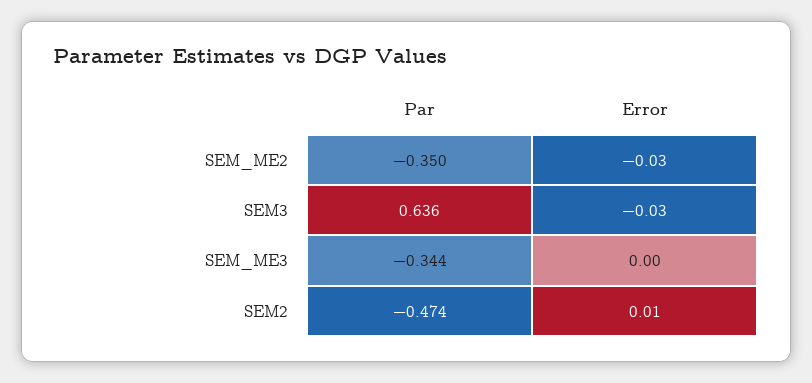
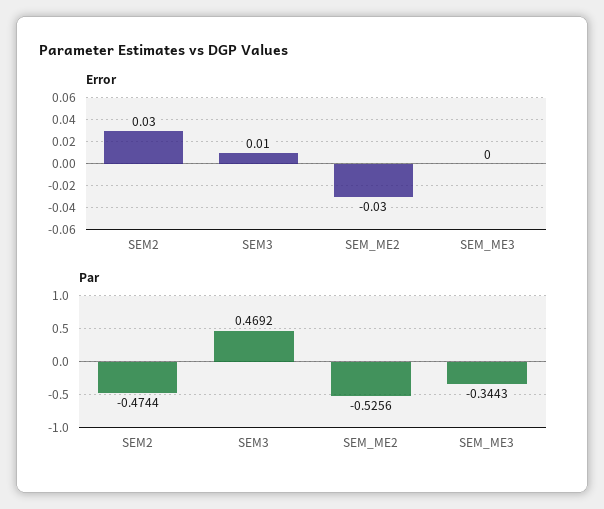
Par, SEM_ME2: -0.35 -> -0.5256
Par, SEM3: 0.636 -> 0.4692
Error, SEM3: -0.03 -> 0.01
Error, SEM2: 0.01 -> 0.03

